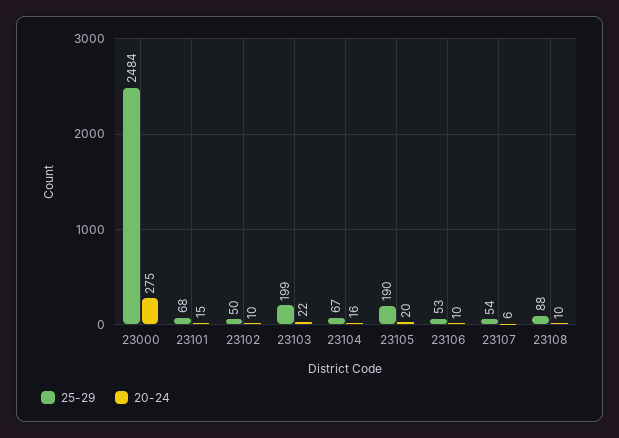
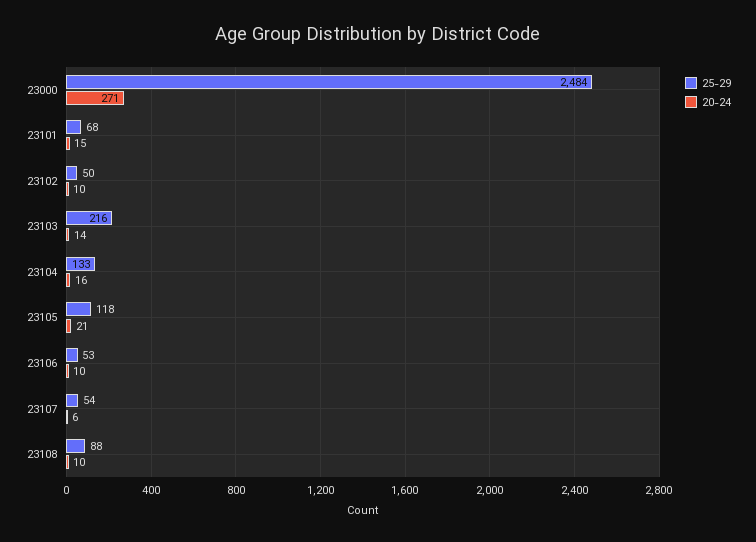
20-24, 23000: 275 -> 271
25-29, 23103: 199 -> 216
20-24, 23103: 22 -> 14
25-29, 23104: 67 -> 133
25-29, 23105: 190 -> 118
20-24, 23105: 20 -> 21

